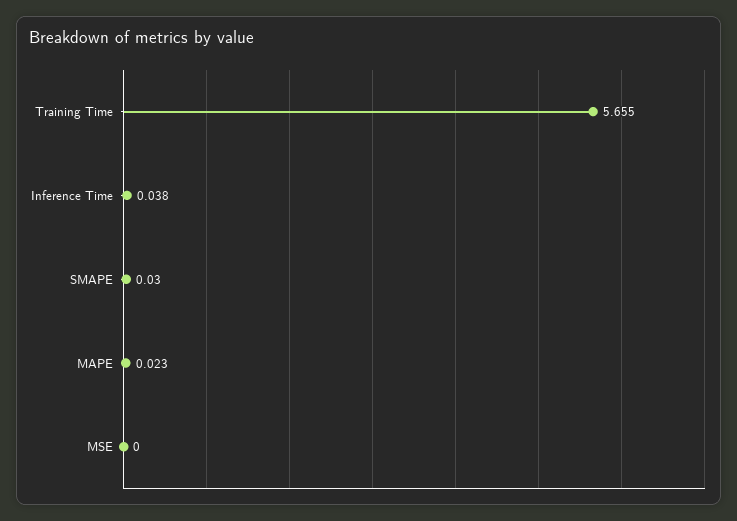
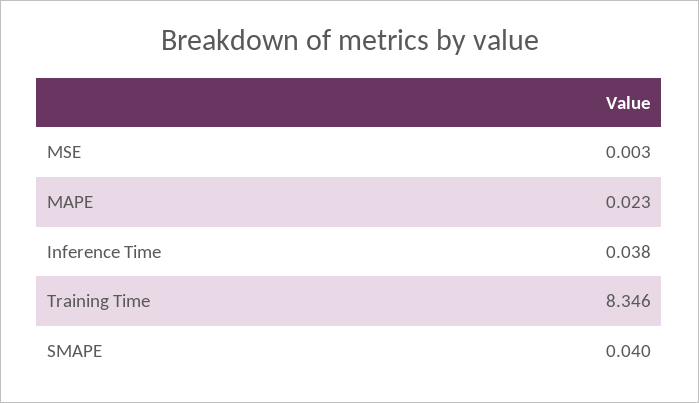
Training Time: 5.655 -> 8.346
SMAPE: 0.03 -> 0.04
MSE: 0 -> 0.003

